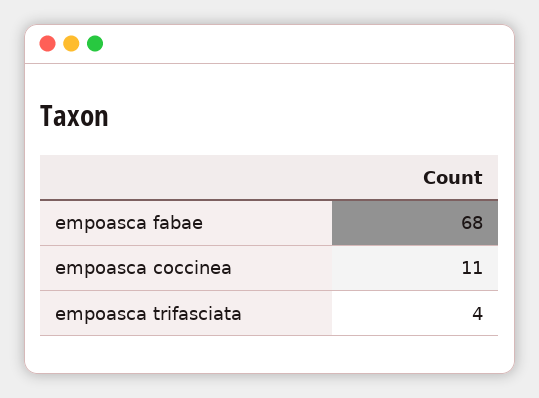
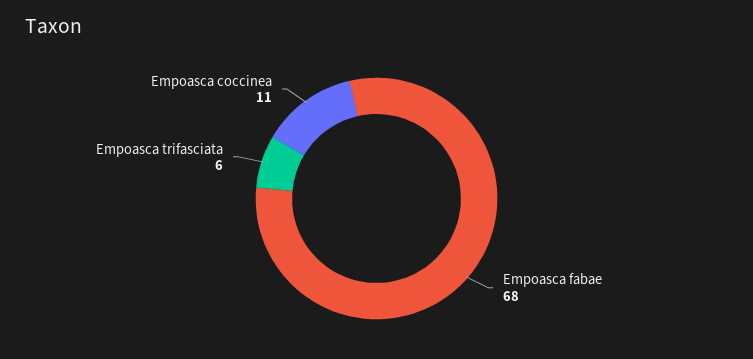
empoasca trifasciata: 4 -> 6

